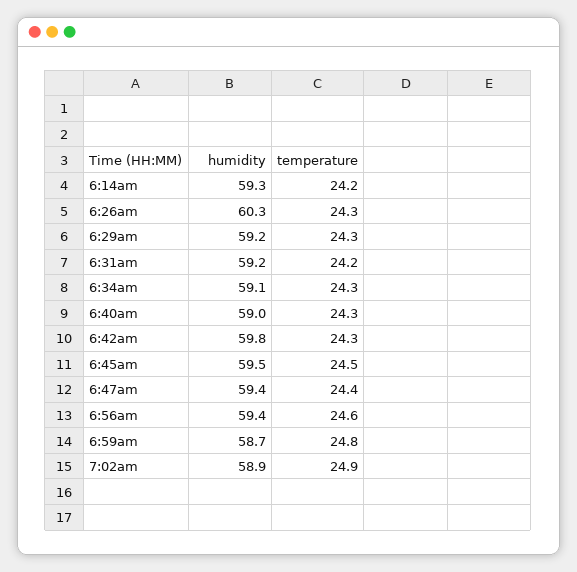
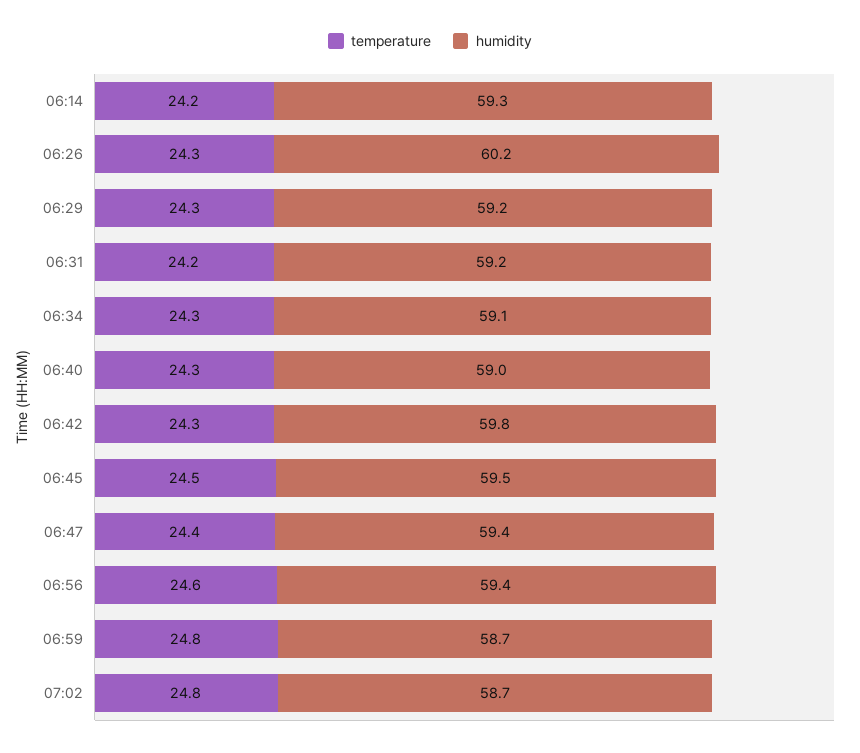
humidity, 6:26am: 60.3 -> 60.2
humidity, 7:02am: 58.9 -> 58.7
temperature, 7:02am: 24.9 -> 24.8

